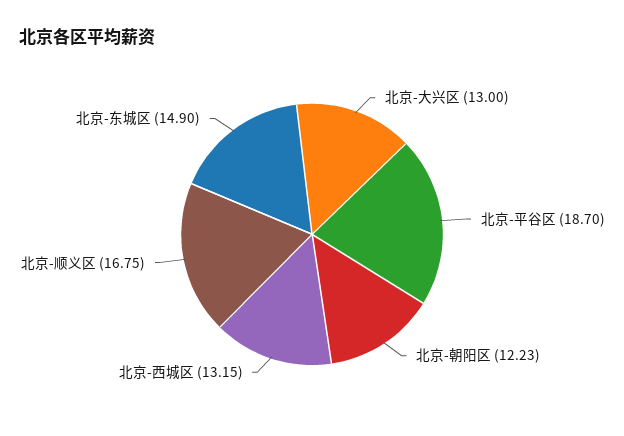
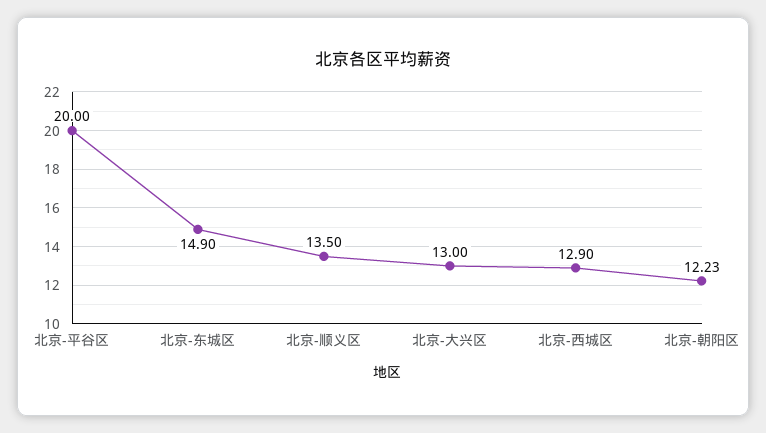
北京-平谷区: 18.7 -> 20
北京-西城区: 13.15 -> 12.9
北京-顺义区: 16.75 -> 13.5

